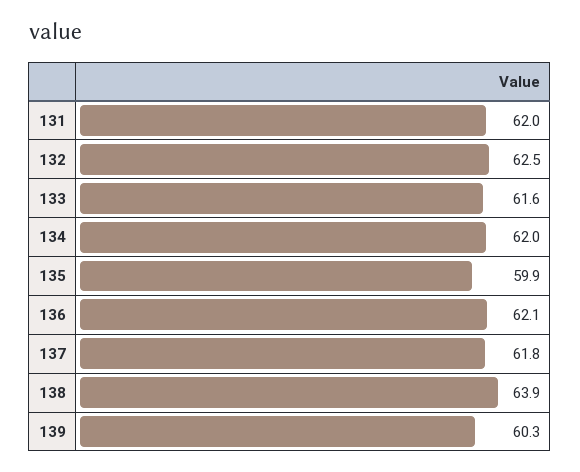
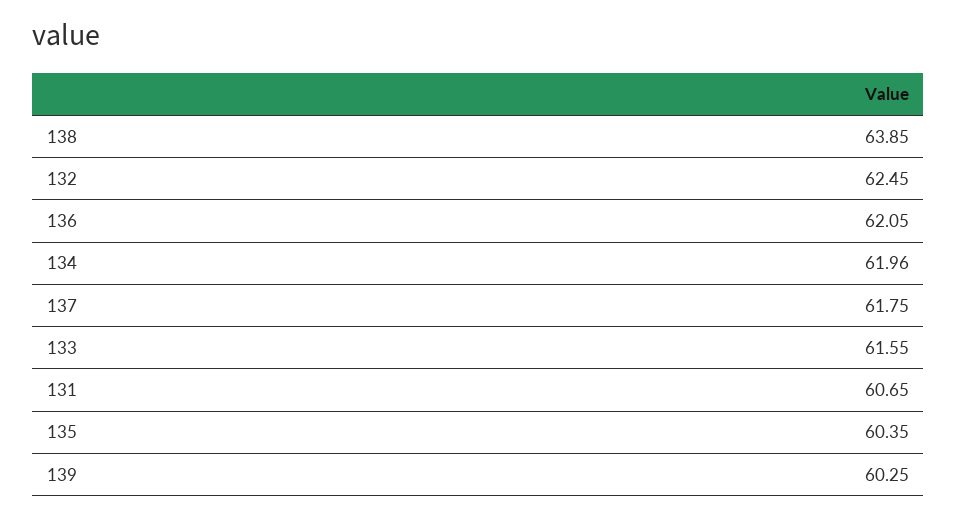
131: 62 -> 60.65
135: 59.9 -> 60.35

